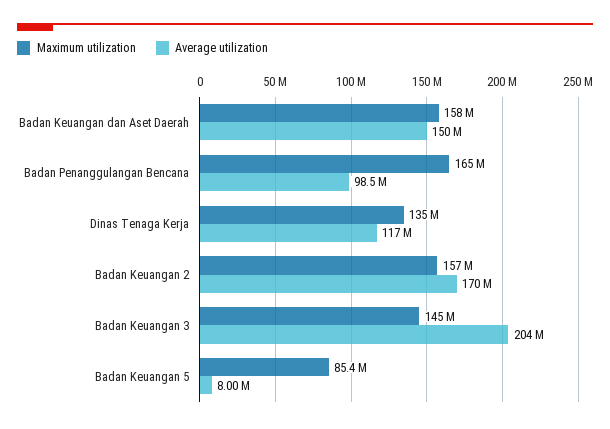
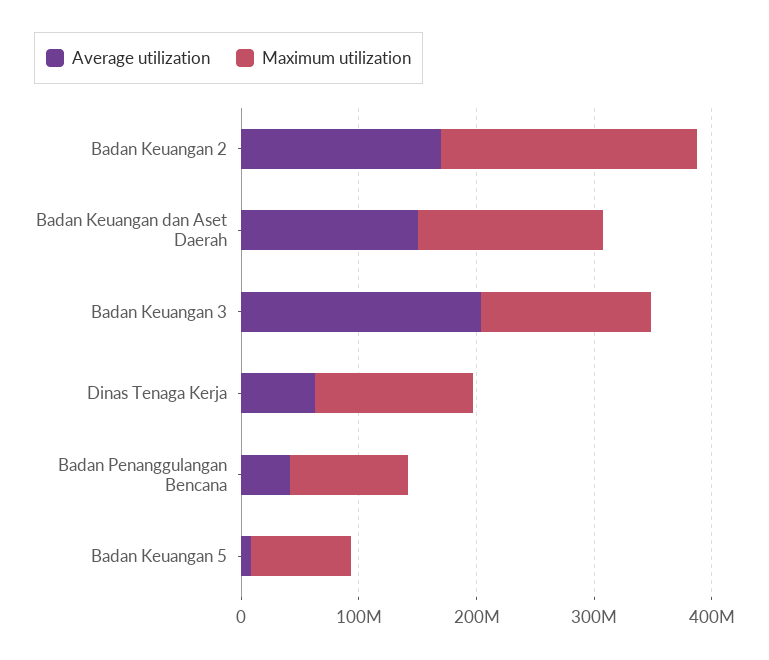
Maximum utilization, Badan Penanggulangan Bencana: 165000000 -> 100000000
Average utilization, Badan Penanggulangan Bencana: 98500000 -> 40000000
Average utilization, Dinas Tenaga Kerja: 117000000 -> 60000000
Maximum utilization, Badan Keuangan 2: 157000000 -> 220000000

